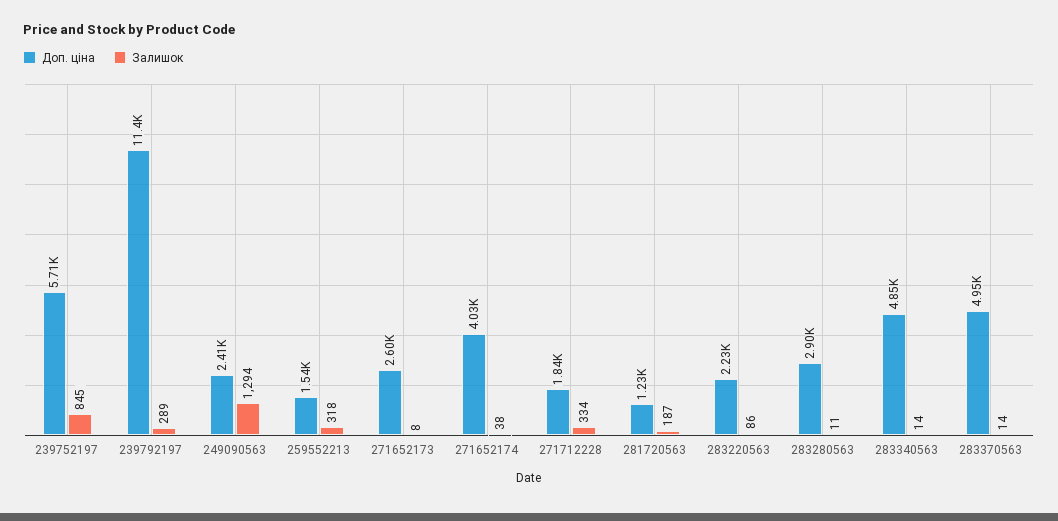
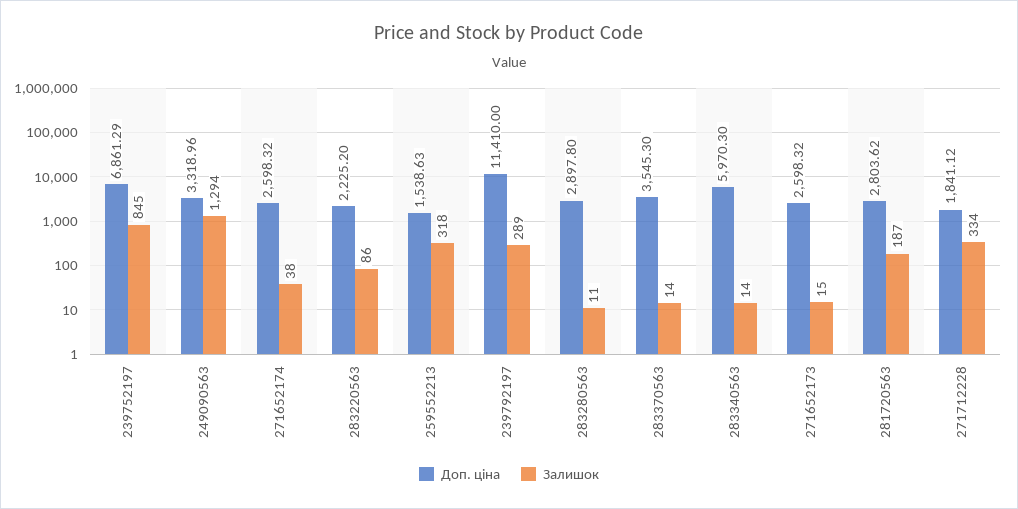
Доп. ціна, 239752197: 5710 -> 6861.29
Доп. ціна, 249090563: 2410 -> 3318.96
Залишок, 271652173: 8 -> 15
Доп. ціна, 271652174: 4030 -> 2598.32
Доп. ціна, 281720563: 1230 -> 2803.62
Доп. ціна, 283340563: 4850 -> 5970.3
Доп. ціна, 283370563: 4950 -> 3545.3

